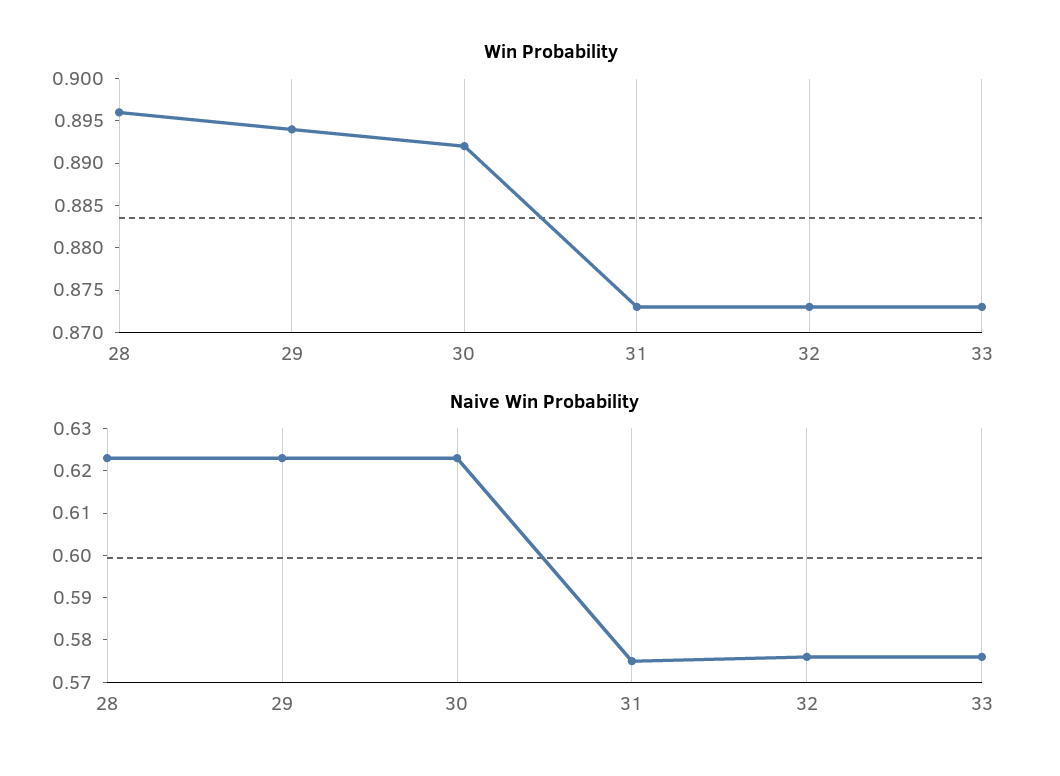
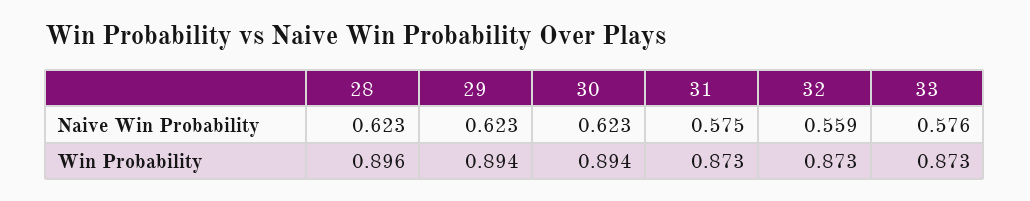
Win Probability, 30: 0.892 -> 0.894
Naive Win Probability, 32: 0.575 -> 0.559

